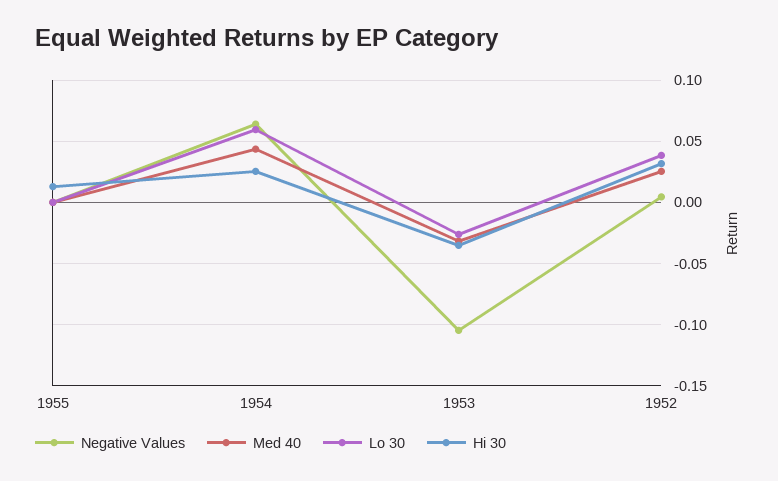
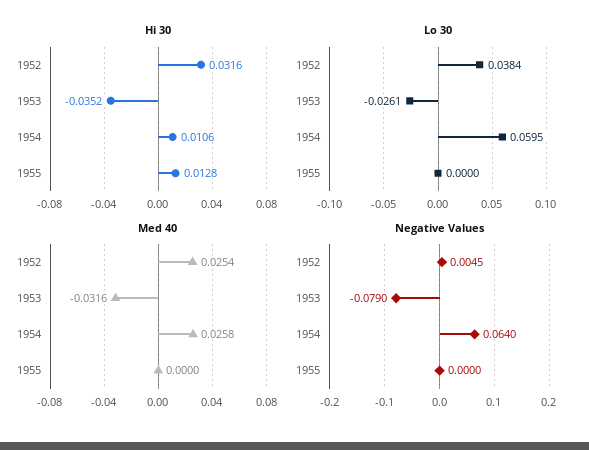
Med 40, 1954: 0.045 -> 0.0258
Hi 30, 1954: 0.025 -> 0.0106
Negative Values, 1953: -0.105 -> -0.079

